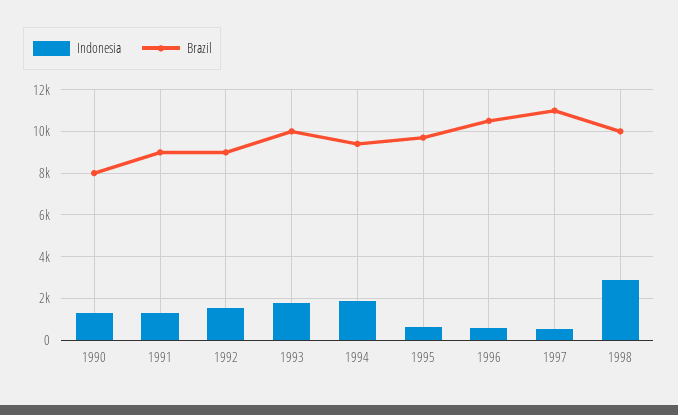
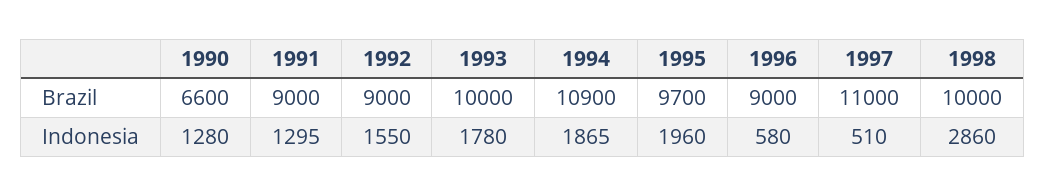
Brazil, 1990: 8000 -> 6600
Brazil, 1994: 9500 -> 10900
Indonesia, 1995: 500 -> 1960
Brazil, 1996: 10500 -> 9000

